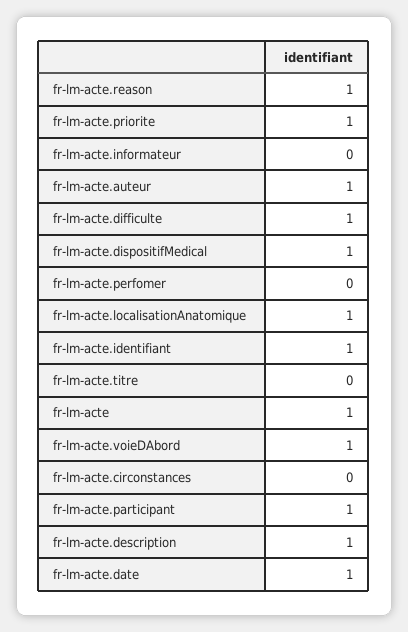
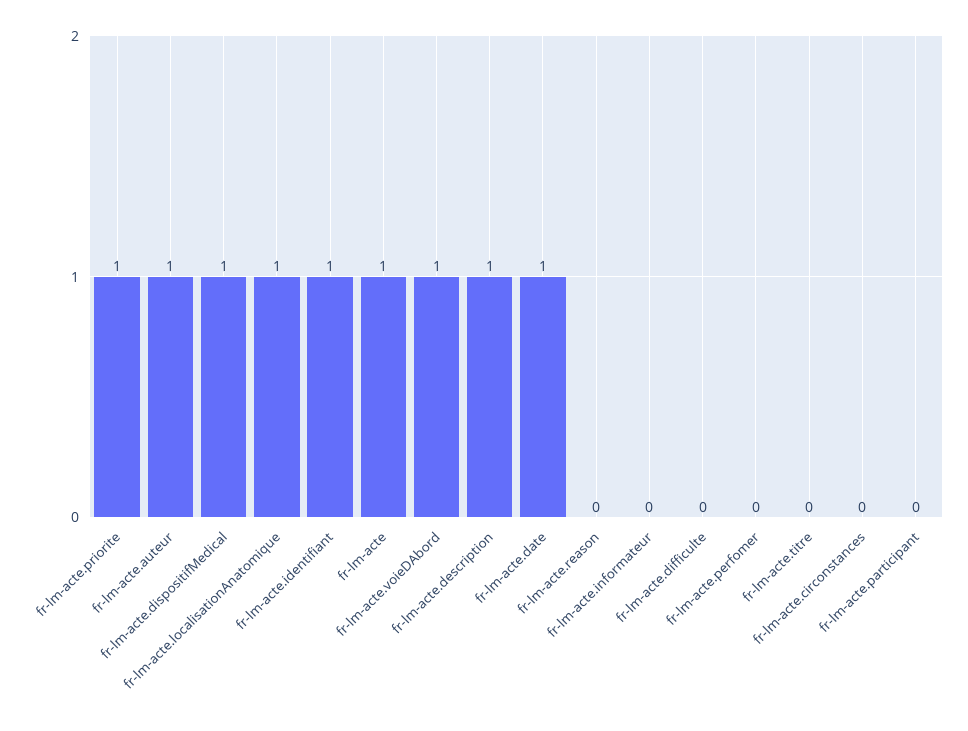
fr-lm-acte.reason: 1 -> 0
fr-lm-acte.difficulte: 1 -> 0
fr-lm-acte.participant: 1 -> 0

